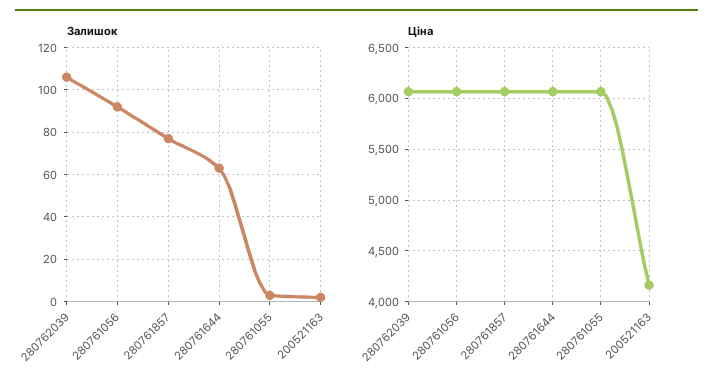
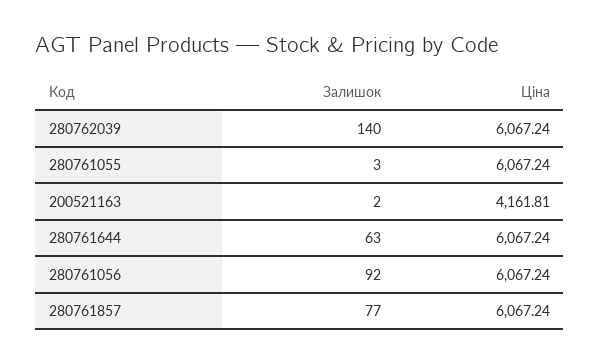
Залишок, 280762039: 105 -> 140

